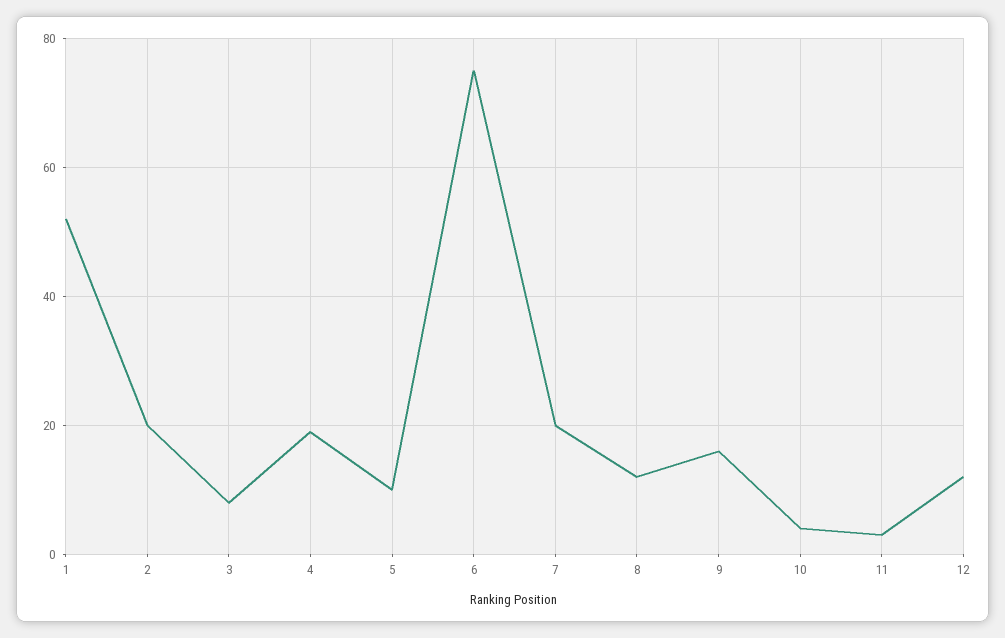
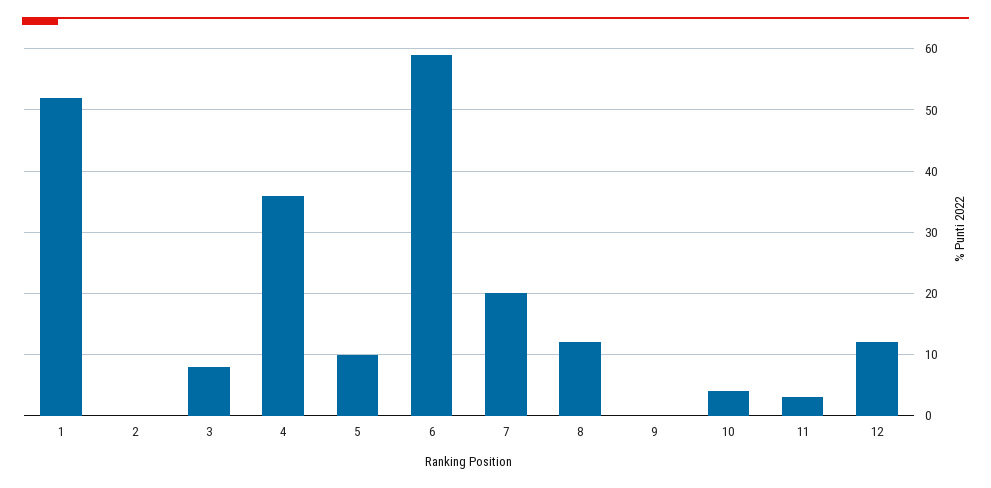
2: 20 -> 0
4: 20 -> 36
6: 75 -> 59
9: 15 -> 0

